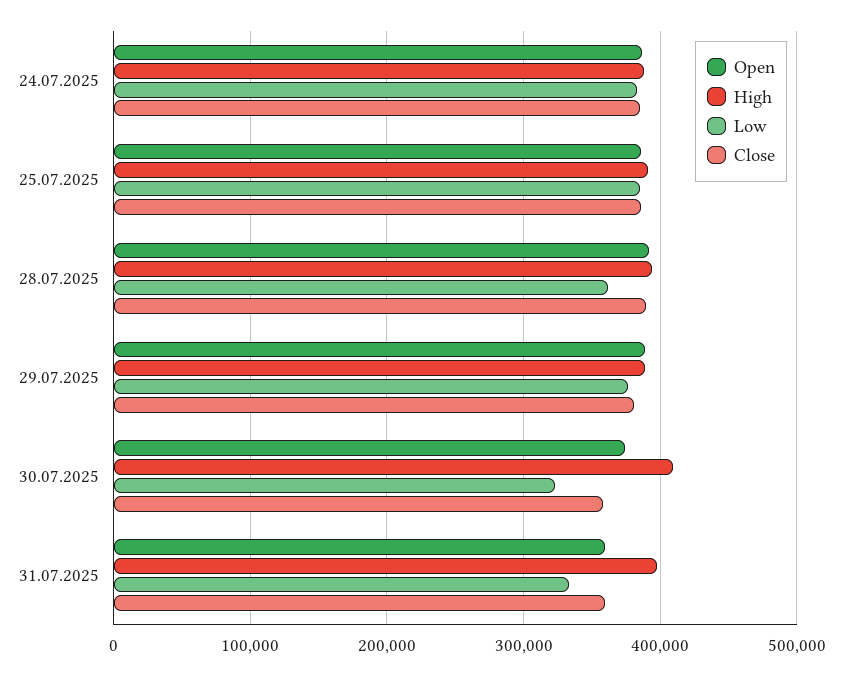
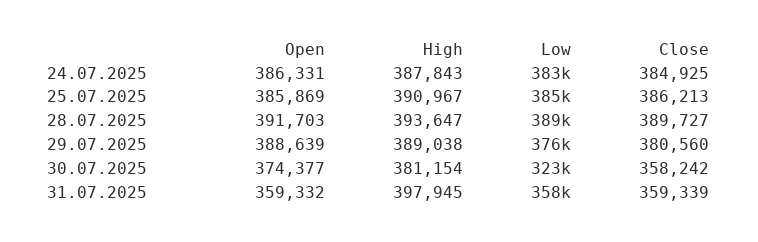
Low, 28.07.2025: 360000 -> 389000
High, 30.07.2025: 410000 -> 381154
Low, 31.07.2025: 330000 -> 358000

